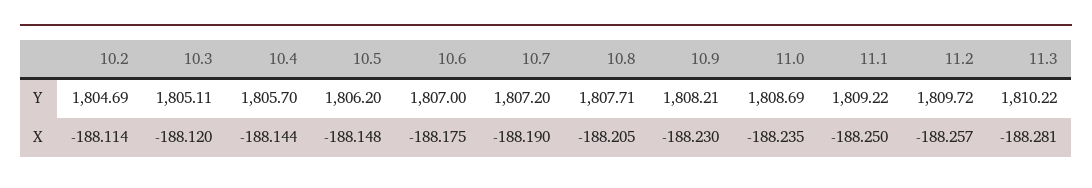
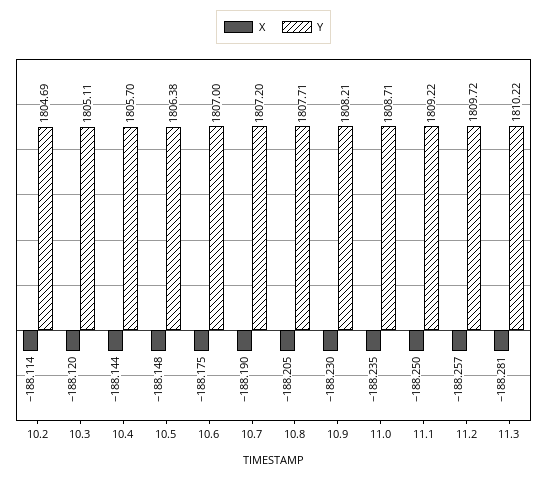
Y, 10.5: 1806.2 -> 1806.38
Y, 11.0: 1808.69 -> 1808.71

